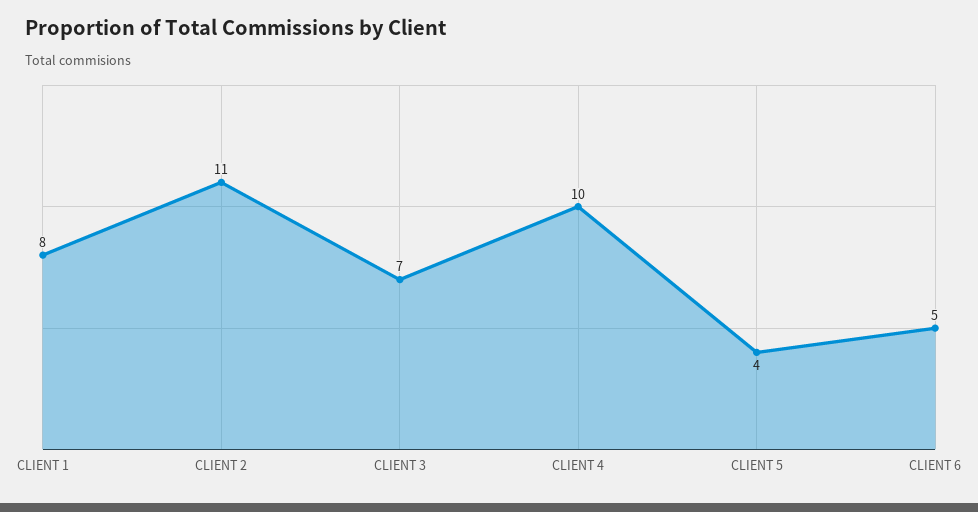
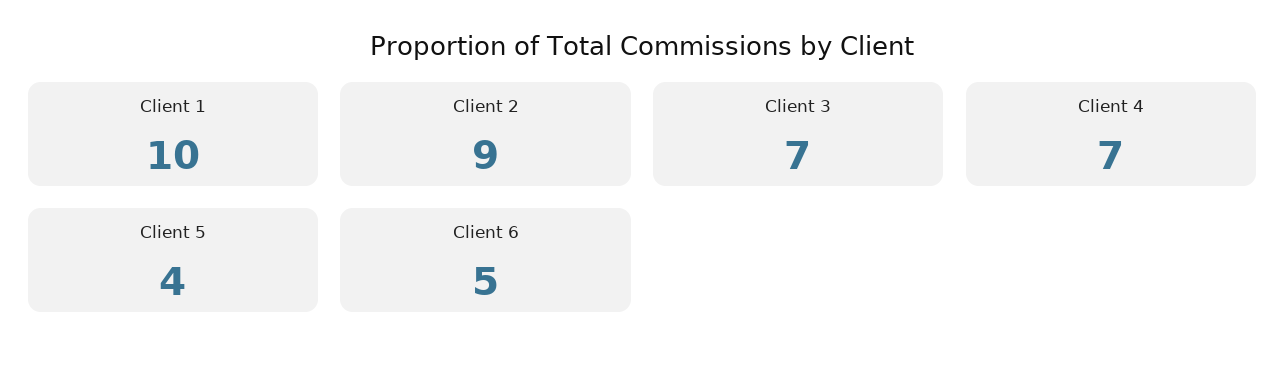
CLIENT 1: 8 -> 10
CLIENT 2: 11 -> 9
CLIENT 4: 10 -> 7

